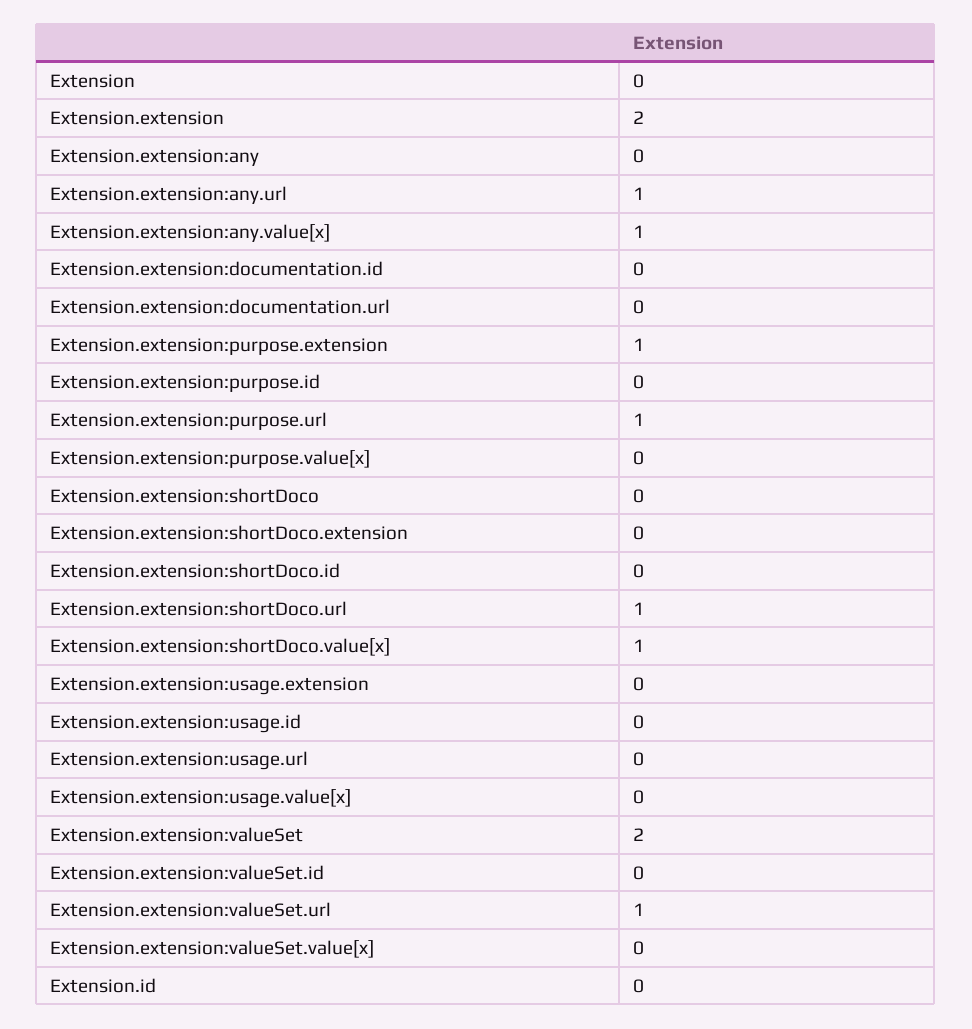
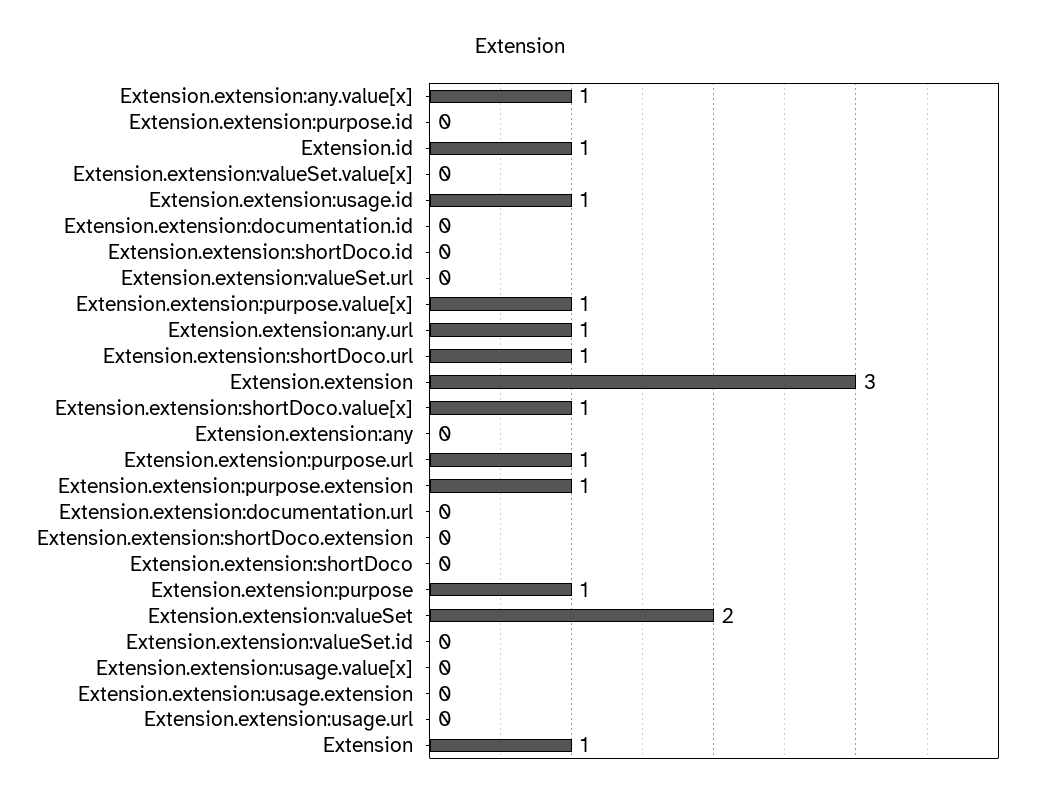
Extension: 0 -> 1
Extension.extension: 2 -> 3
Extension.extension:purpose.value[x]: 0 -> 1
Extension.extension:usage.id: 0 -> 1
Extension.extension:valueSet.url: 1 -> 0
Extension.id: 0 -> 1
Extension.extension:purpose: none -> 1

